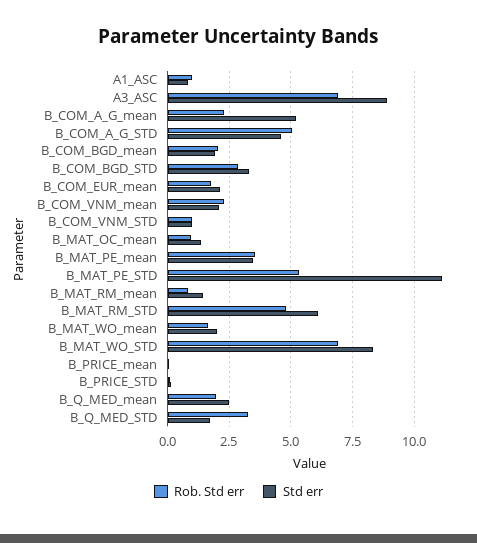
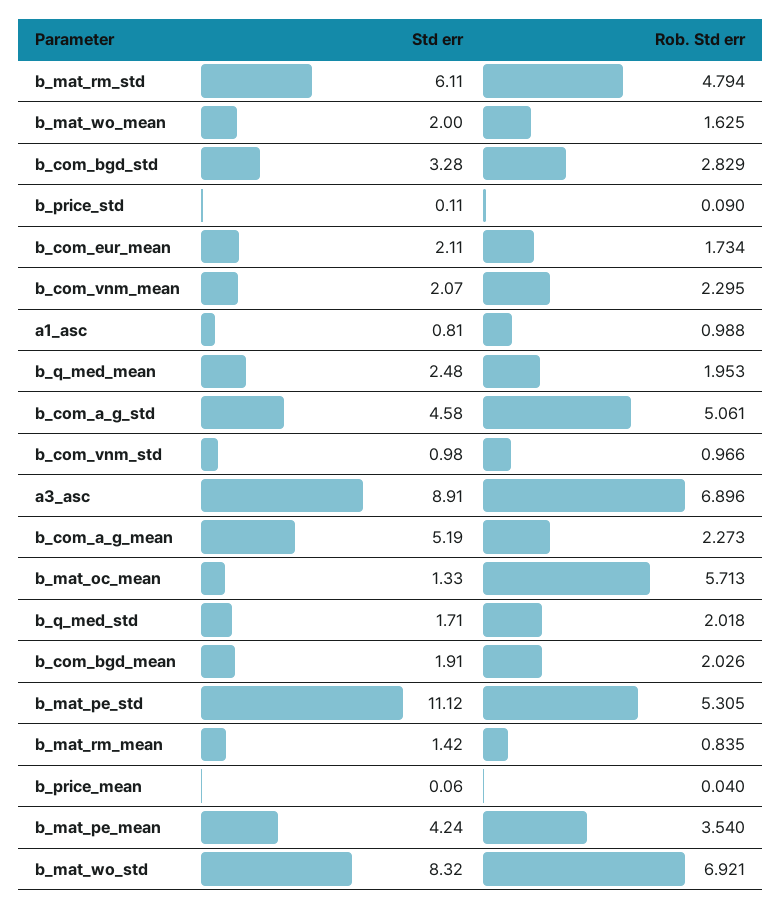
Rob. Std err, B_MAT_OC_mean: 1 -> 5.713
Std err, B_MAT_PE_mean: 3.5 -> 4.24
Rob. Std err, B_Q_MED_STD: 3.25 -> 2.018

